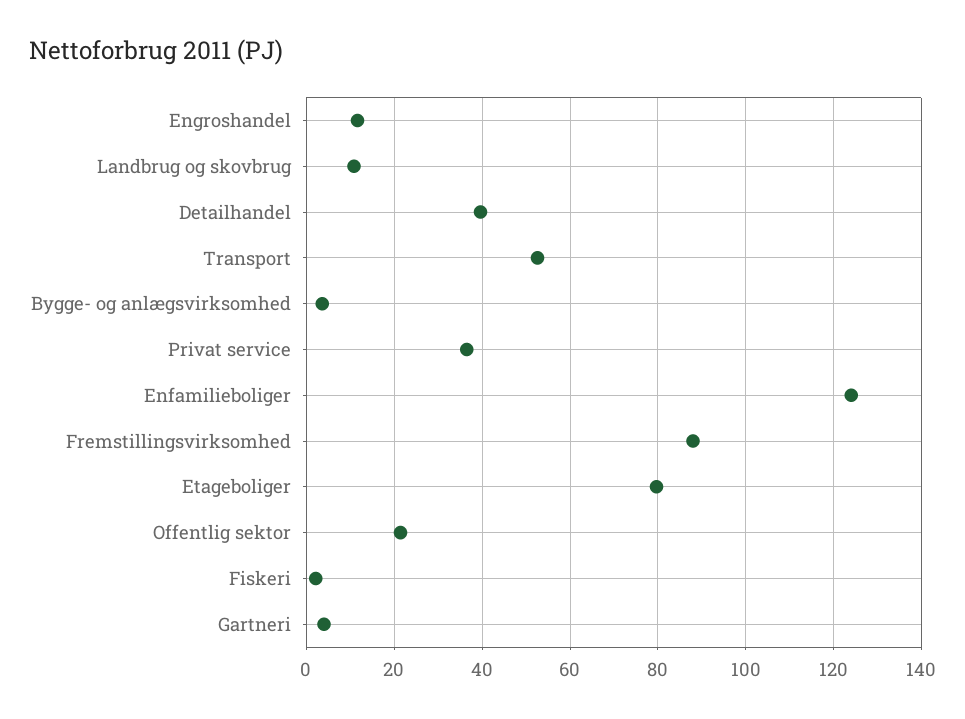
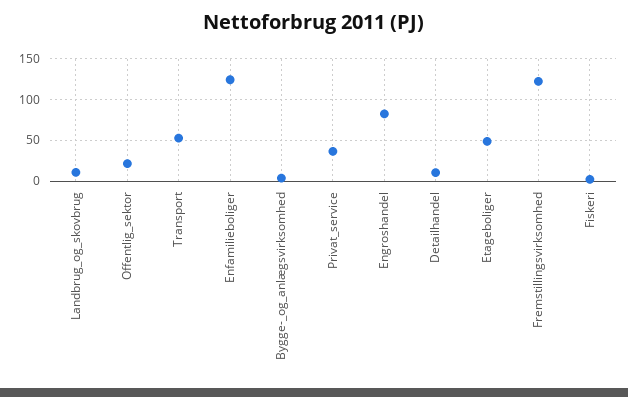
Engroshandel: 12 -> 80
Detailhandel: 40 -> 10
Fremstillingsvirksomhed: 88 -> 120
Etageboliger: 80 -> 50
Gartneri: 4 -> none

